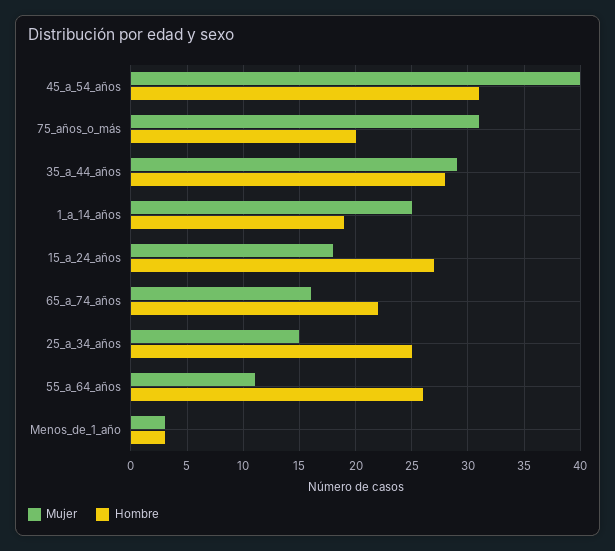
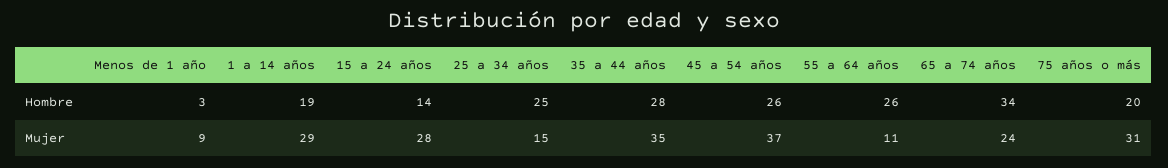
Mujer, 45_a_54_años: 40 -> 37
Hombre, 45_a_54_años: 31 -> 26
Mujer, 35_a_44_años: 29 -> 35
Mujer, 1_a_14_años: 25 -> 29
Mujer, 15_a_24_años: 18 -> 28
Hombre, 15_a_24_años: 27 -> 14
Mujer, 65_a_74_años: 16 -> 24
Hombre, 65_a_74_años: 22 -> 34
Mujer, Menos_de_1_año: 3 -> 9

